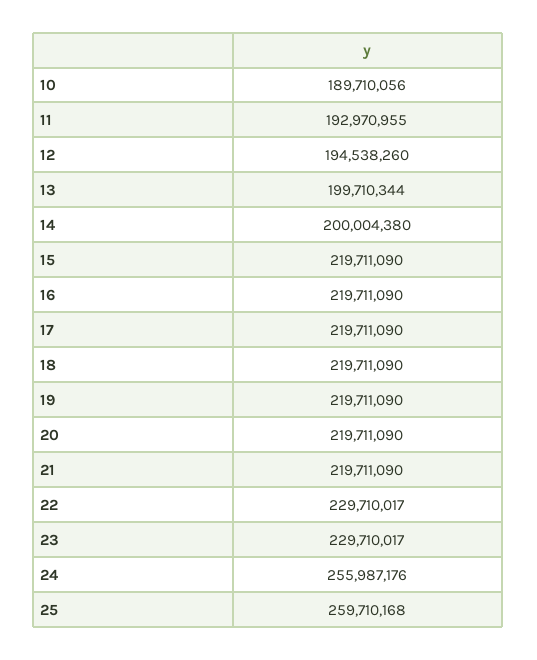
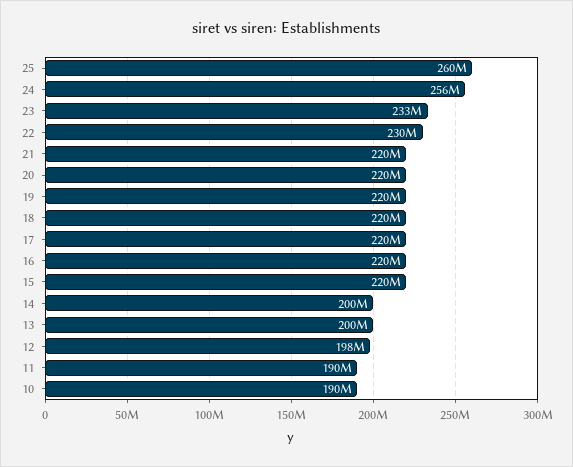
11: 192970955 -> 190000000
12: 194538260 -> 198000000
23: 229710017 -> 233000000

